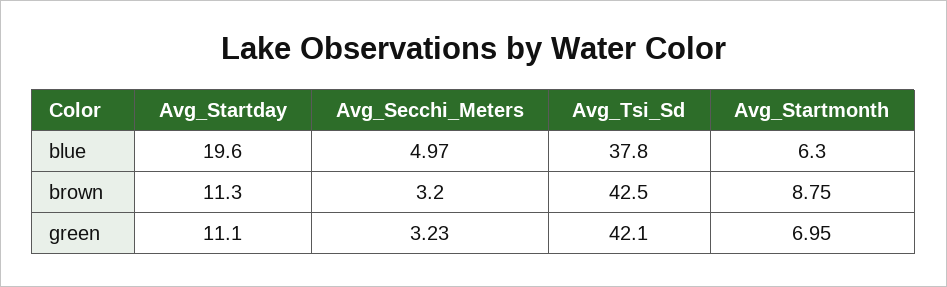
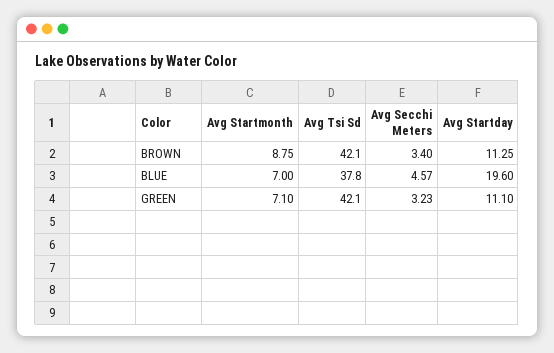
Avg_Secchi_Meters, blue: 4.97 -> 4.57
Avg_Startmonth, blue: 6.3 -> 7
Avg_Secchi_Meters, brown: 3.2 -> 3.4
Avg_Tsi_Sd, brown: 42.5 -> 42.1
Avg_Startmonth, green: 6.95 -> 7.1

